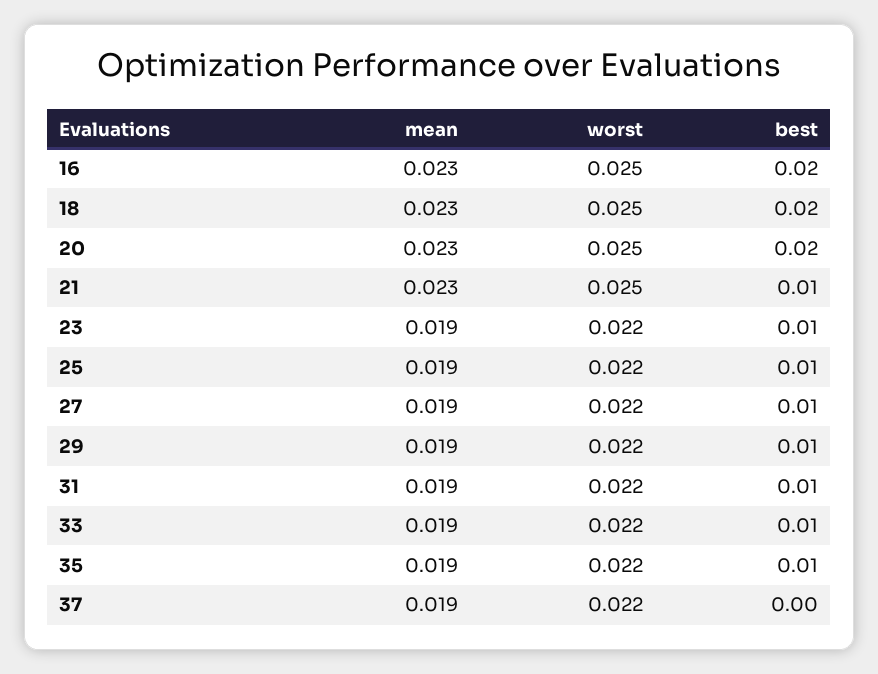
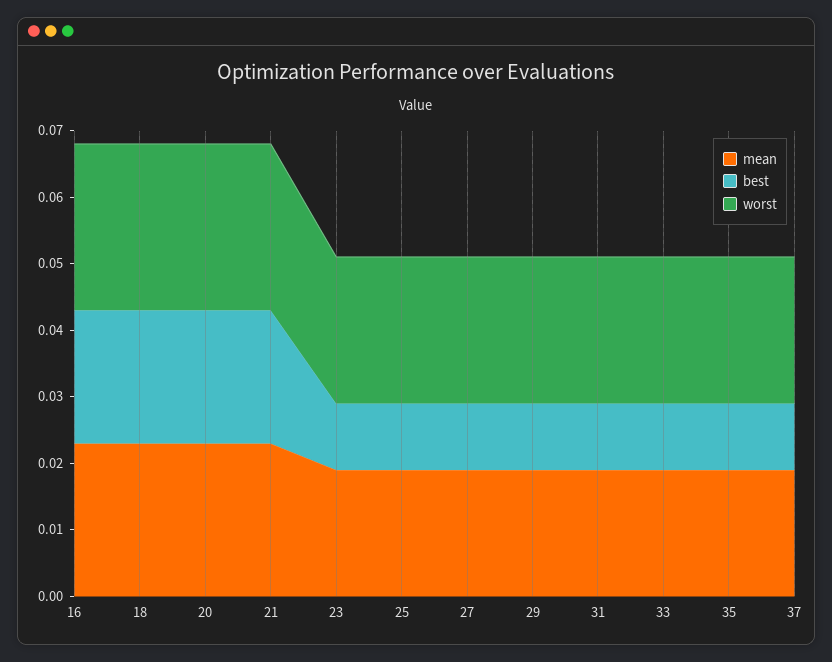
best, 21: 0.01 -> 0.02
best, 37: 0 -> 0.01

